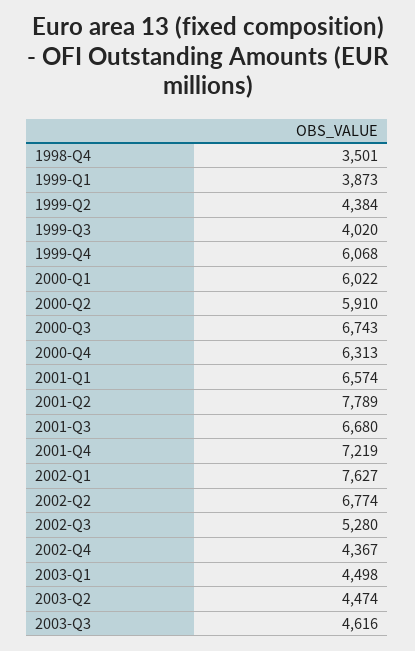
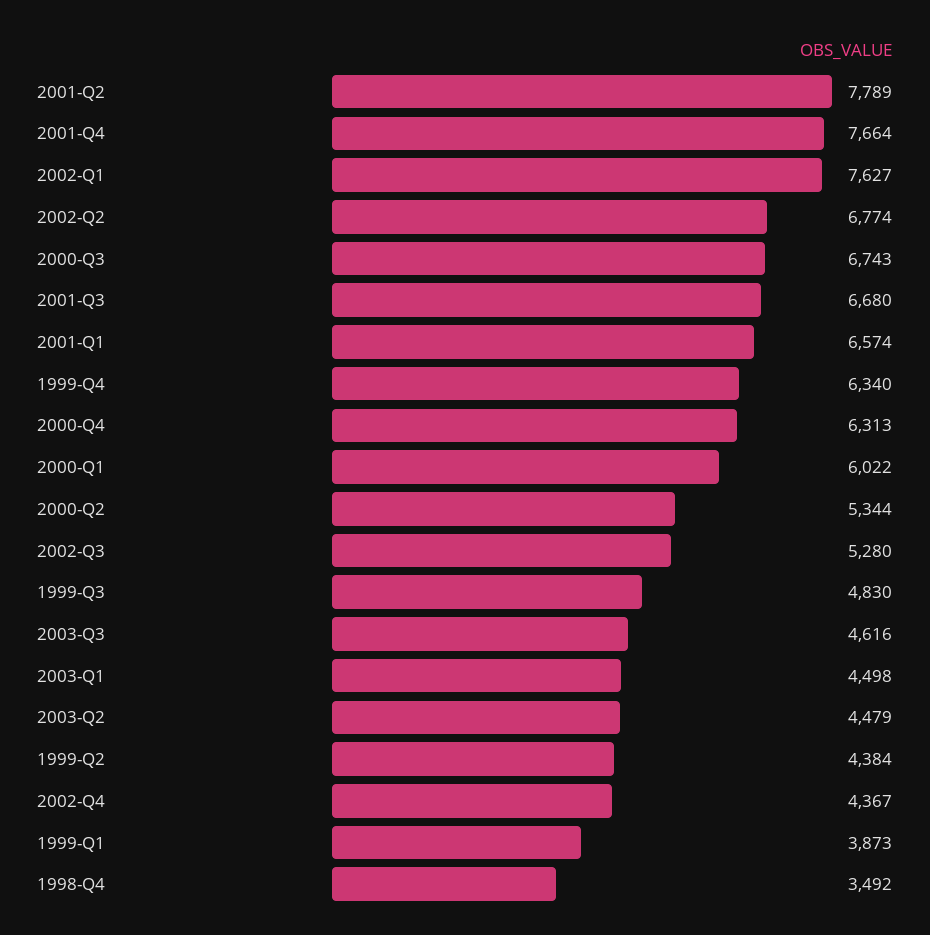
1998-Q4: 3501 -> 3492
1999-Q3: 4020 -> 4830
1999-Q4: 6068 -> 6340
2000-Q2: 5910 -> 5344
2001-Q4: 7219 -> 7664
2003-Q2: 4474 -> 4479

